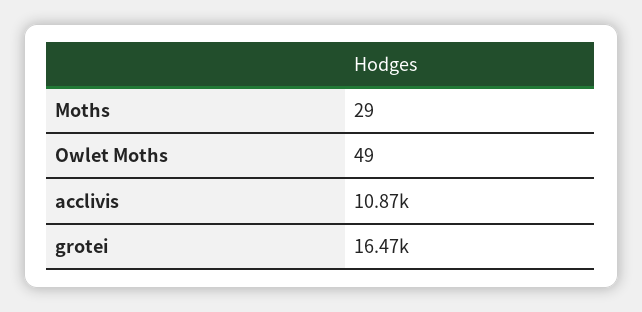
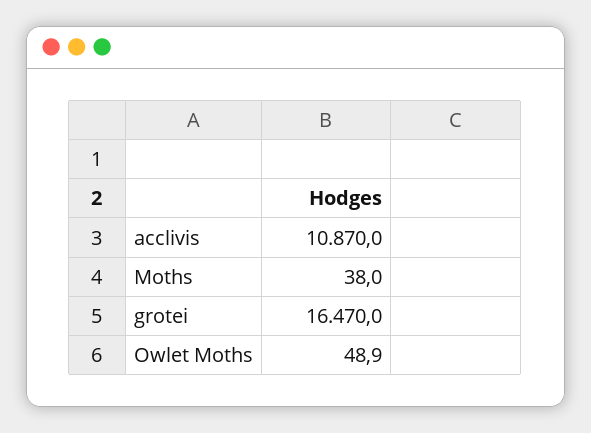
Moths: 29 -> 38

